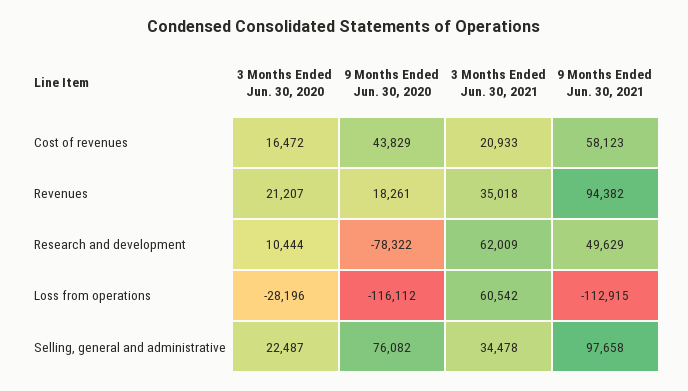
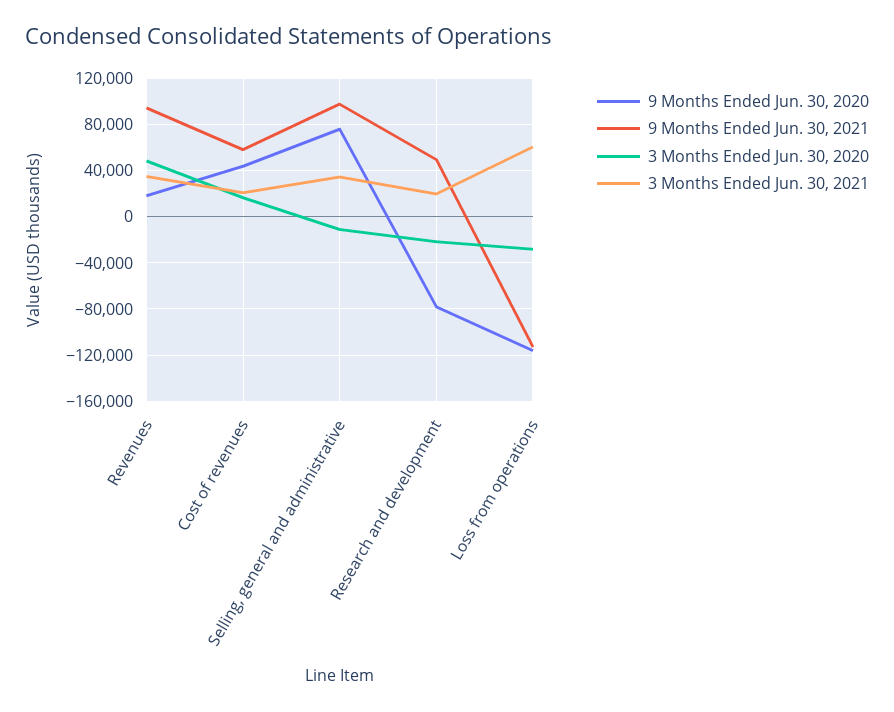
3 Months Ended Jun. 30, 2020, Revenues: 21207 -> 50000
3 Months Ended Jun. 30, 2020, Research and development: 10444 -> -20000
3 Months Ended Jun. 30, 2021, Research and development: 62009 -> 20000
3 Months Ended Jun. 30, 2020, Selling, general and administrative: 22487 -> -10000

